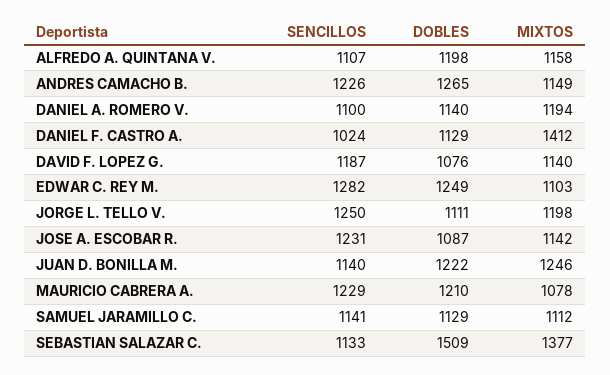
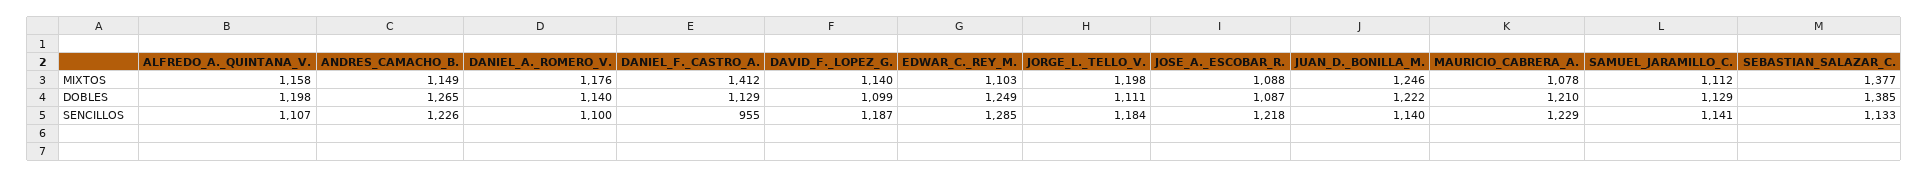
MIXTOS, DANIEL A. ROMERO V.: 1194 -> 1176
SENCILLOS, DANIEL F. CASTRO A.: 1024 -> 955
DOBLES, DAVID F. LOPEZ G.: 1076 -> 1099
SENCILLOS, EDWAR C. REY M.: 1282 -> 1285
SENCILLOS, JORGE L. TELLO V.: 1250 -> 1184
SENCILLOS, JOSE A. ESCOBAR R.: 1231 -> 1218
MIXTOS, JOSE A. ESCOBAR R.: 1142 -> 1088
DOBLES, SEBASTIAN SALAZAR C.: 1509 -> 1385

